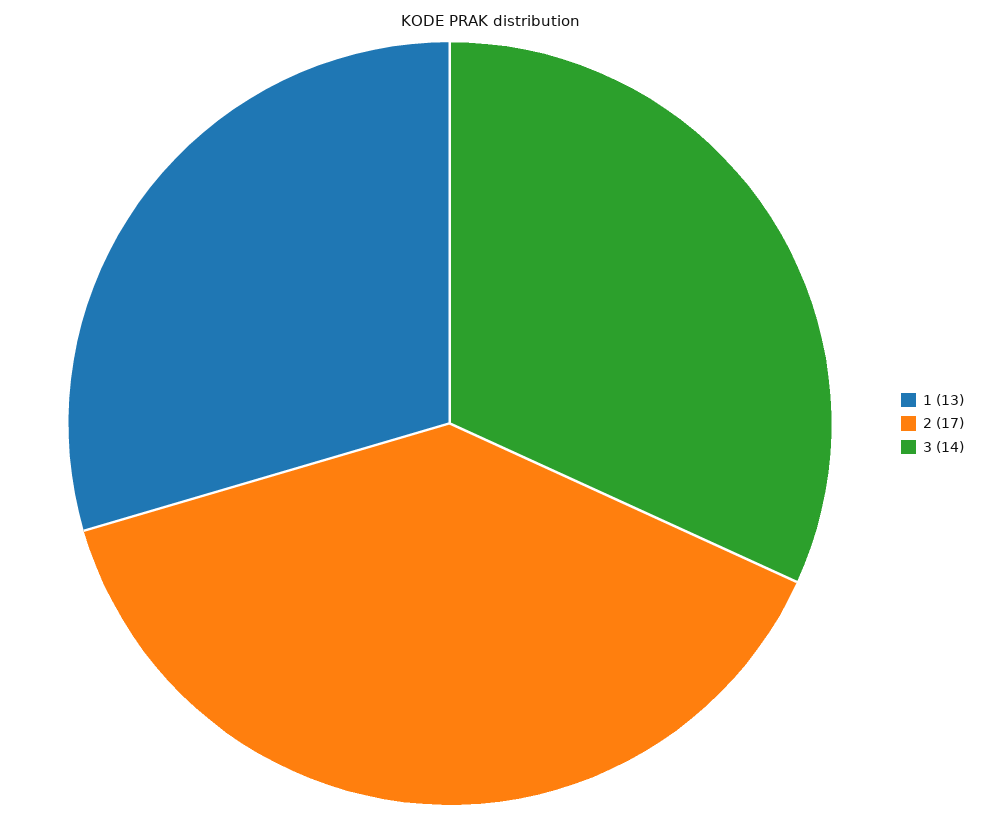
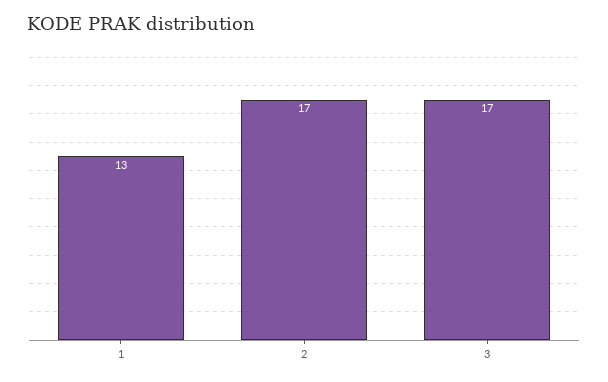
3: 14 -> 17

